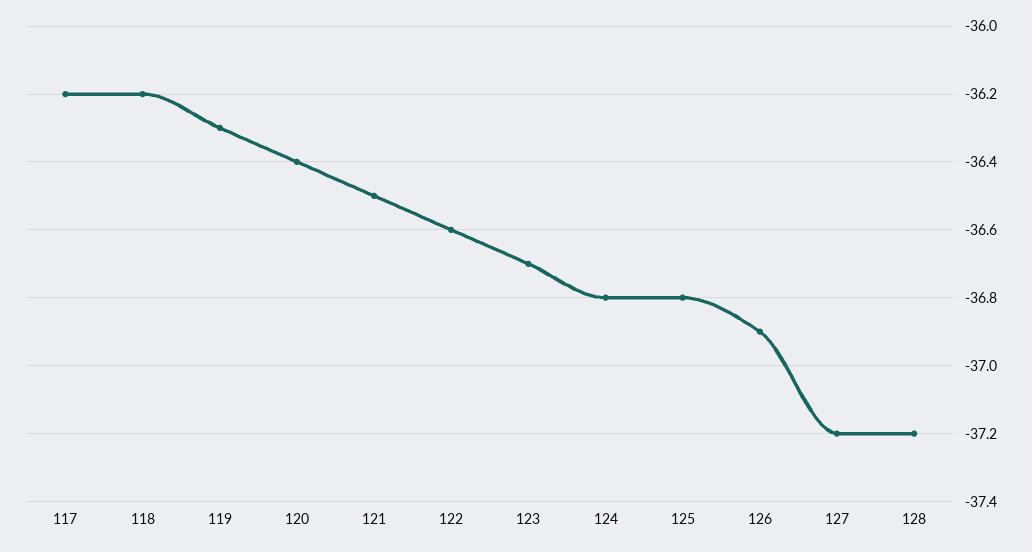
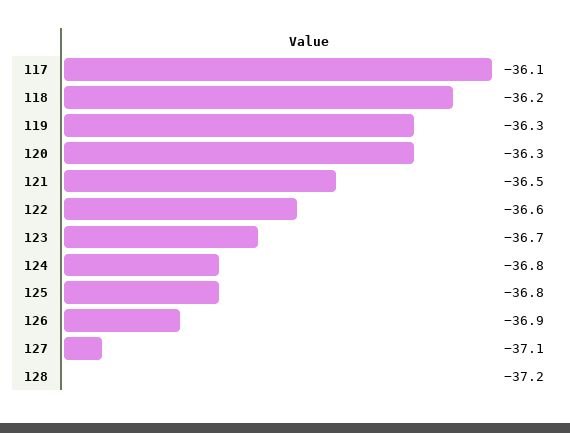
117: -36.2 -> -36.1
120: -36.4 -> -36.3
127: -37.2 -> -37.1

